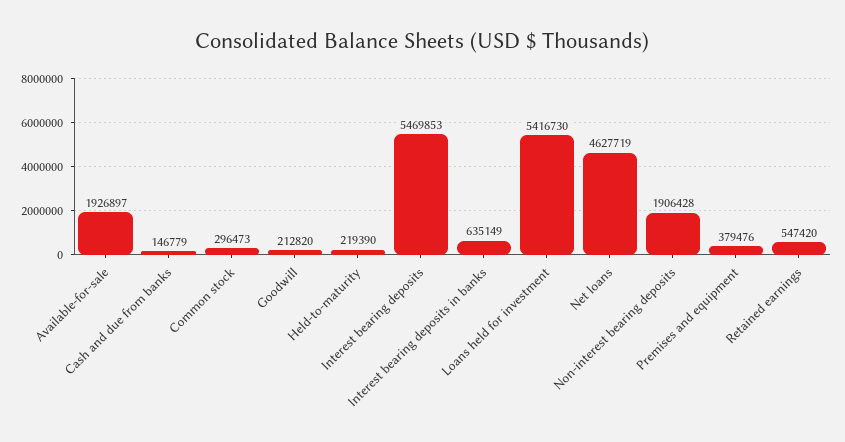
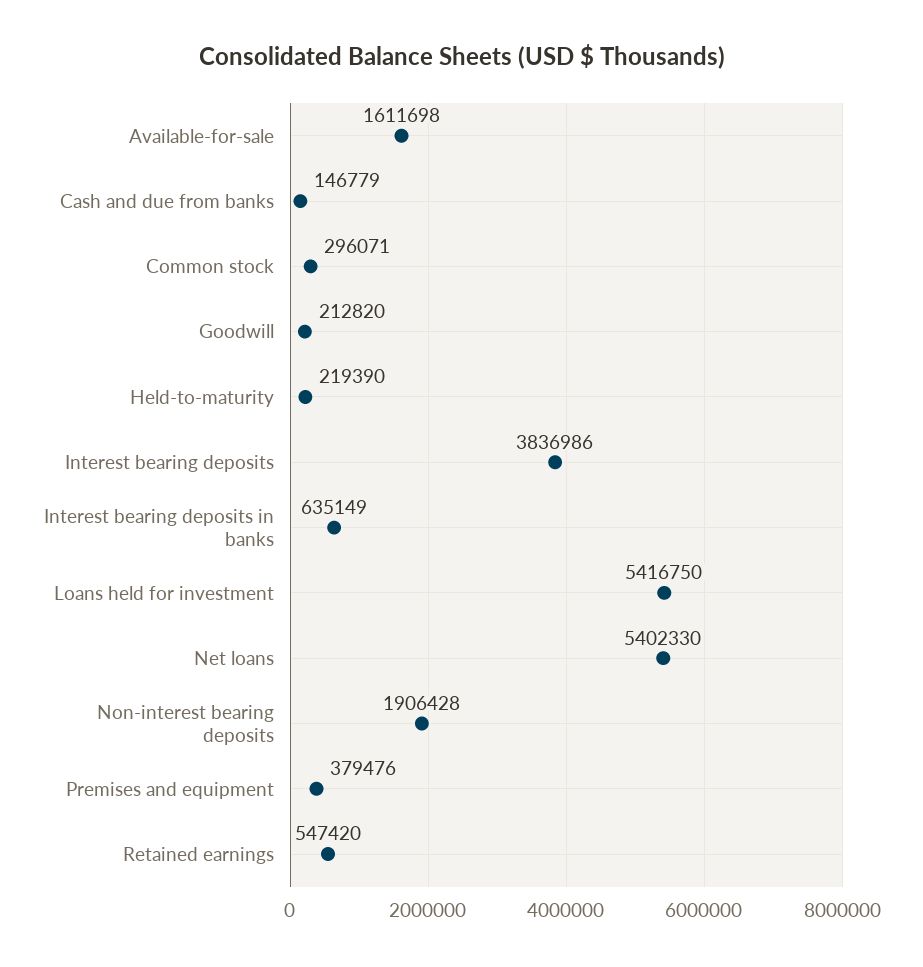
Available-for-sale: 1926897 -> 1611698
Common stock: 296473 -> 296071
Interest bearing deposits: 5469853 -> 3836986
Loans held for investment: 5416730 -> 5416750
Net loans: 4627719 -> 5402330

